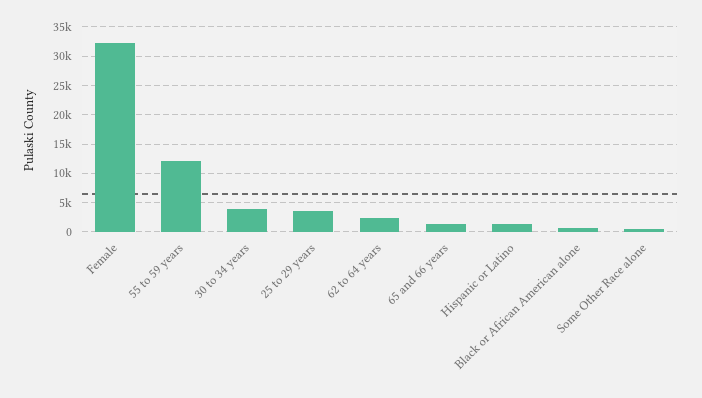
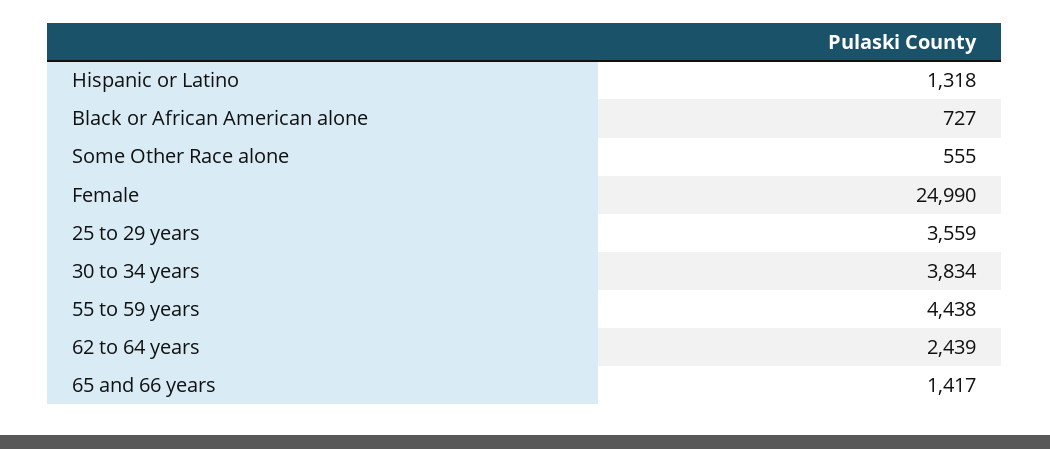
Female: 32500 -> 24990
55 to 59 years: 12500 -> 4438

